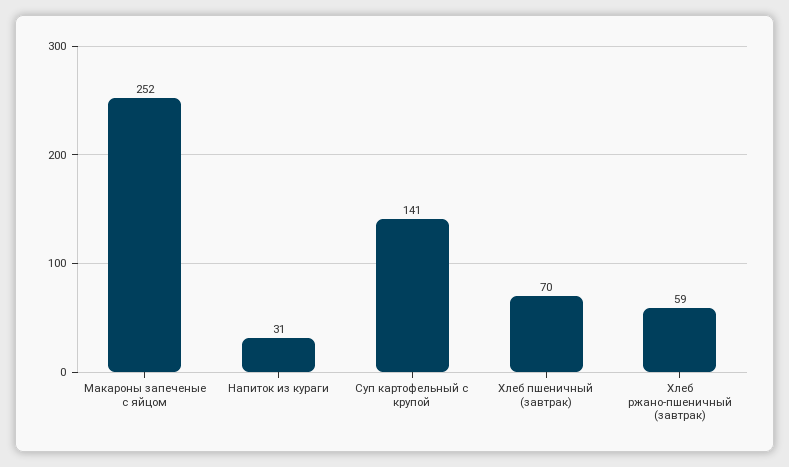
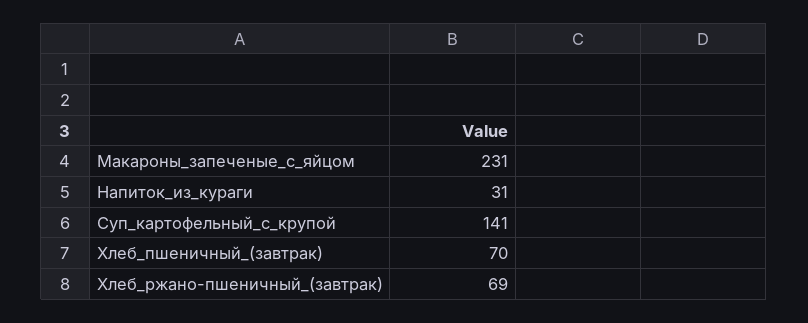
Макароны запеченые с яйцом: 252 -> 231
Хлеб ржано-пшеничный (завтрак): 59 -> 69

